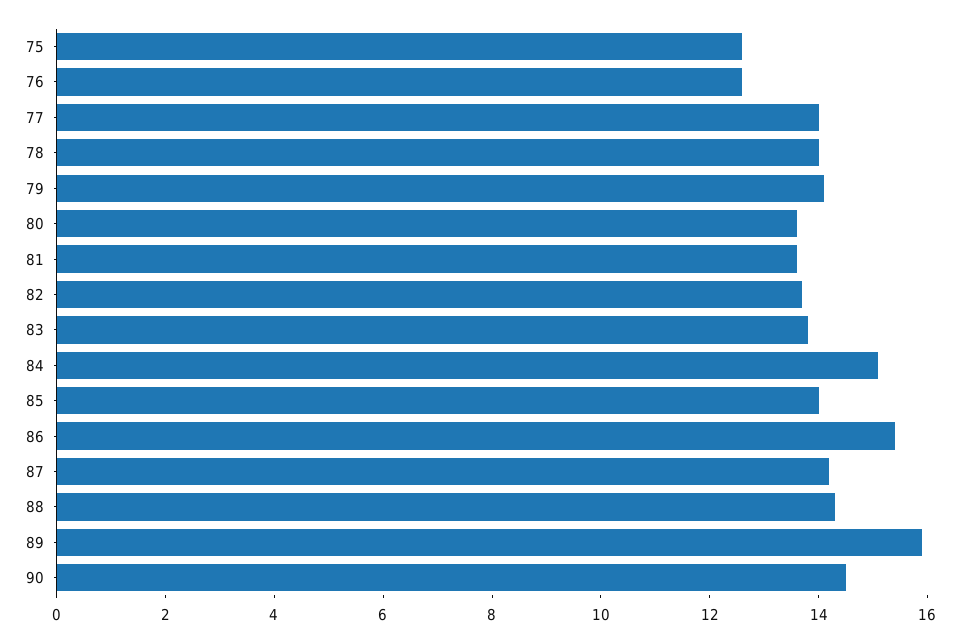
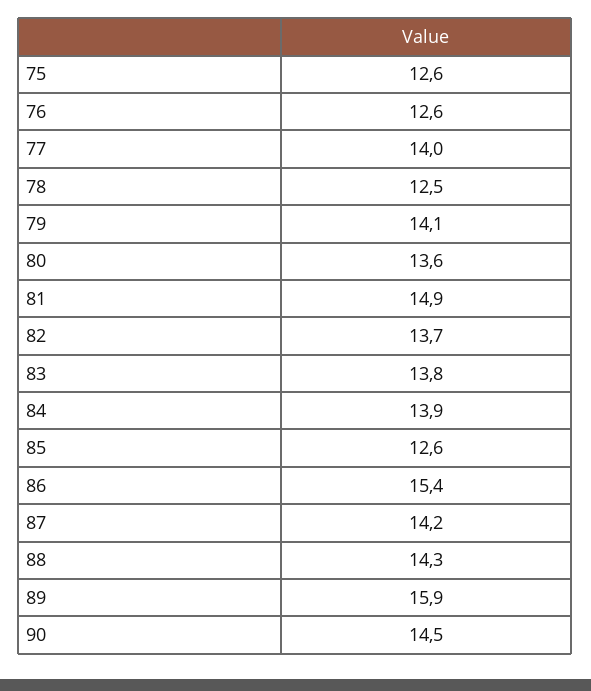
78: 14 -> 12.5
81: 13.5 -> 14.9
84: 15 -> 13.9
85: 14 -> 12.6

